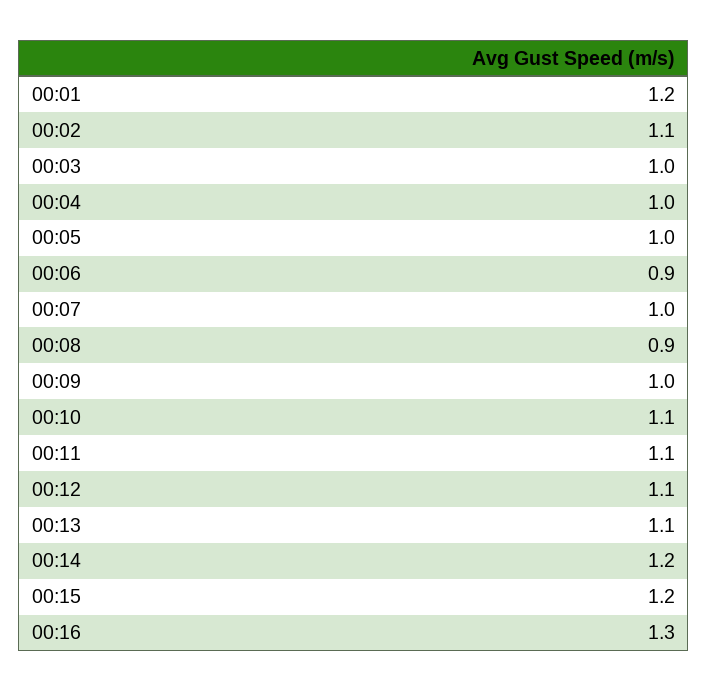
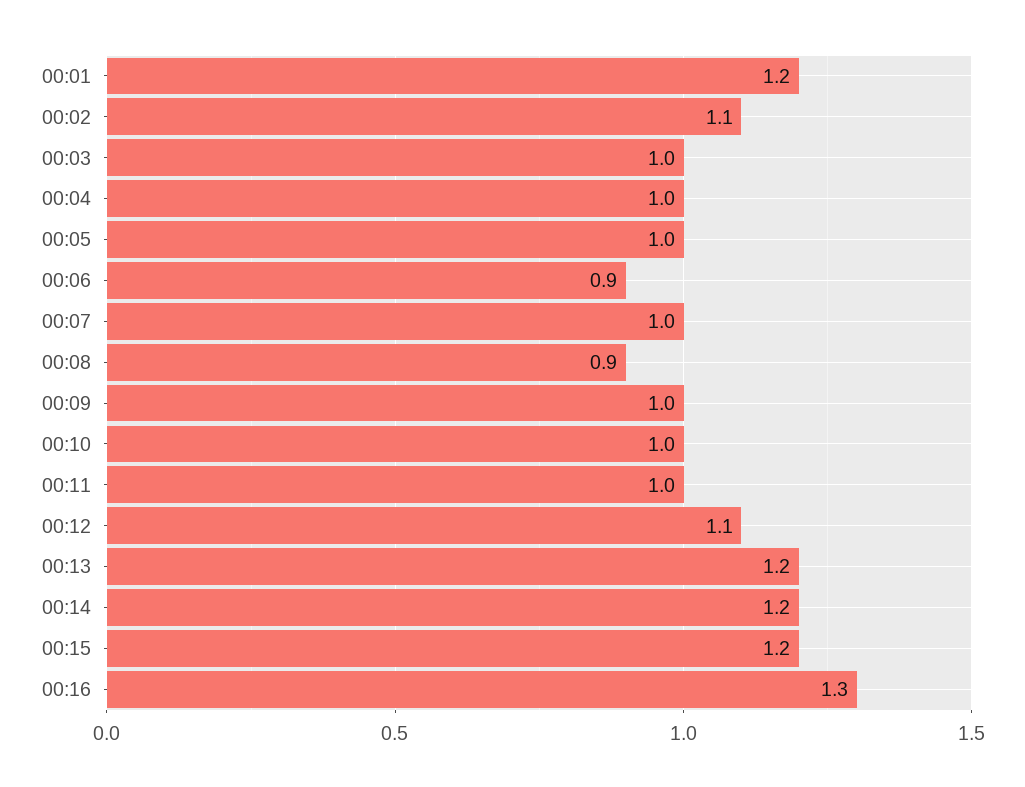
00:10: 1.1 -> 1
00:11: 1.1 -> 1
00:13: 1.1 -> 1.2

